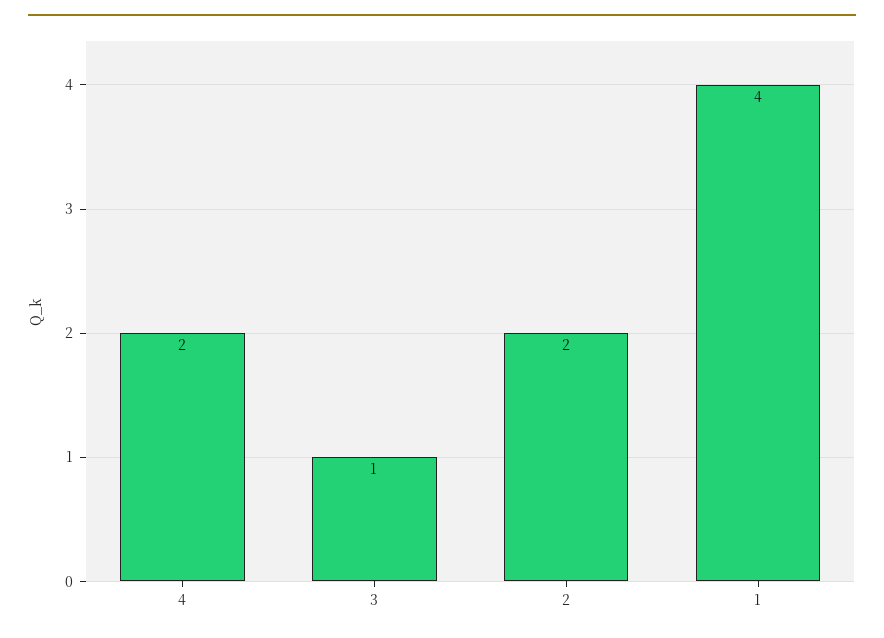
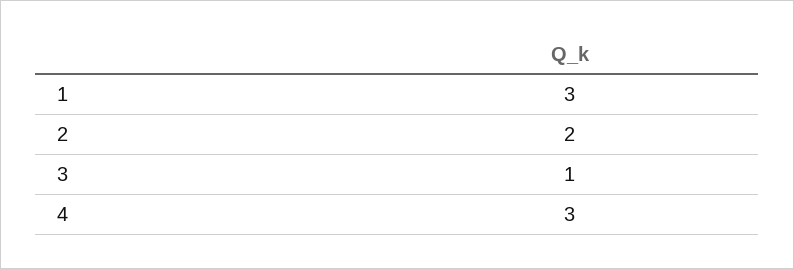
4: 2 -> 3
1: 4 -> 3

